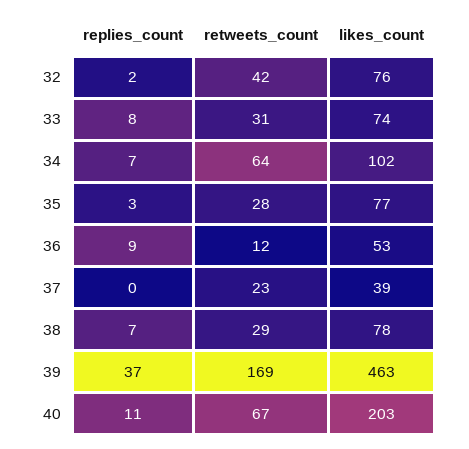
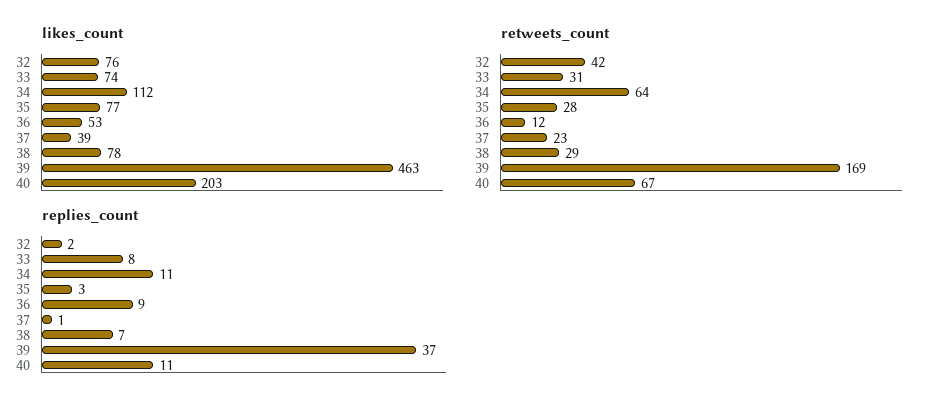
replies_count, 34: 7 -> 11
likes_count, 34: 102 -> 112
replies_count, 37: 0 -> 1

